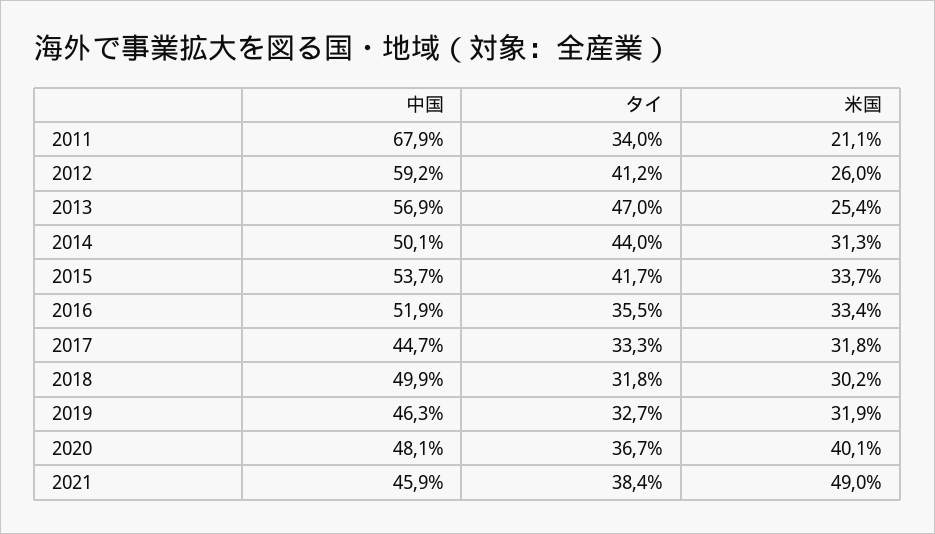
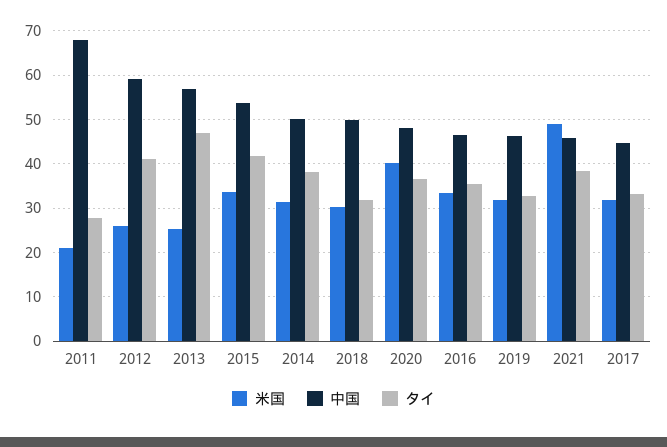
タイ, 2011: 34 -> 28
タイ, 2014: 44 -> 38
中国, 2016: 51.9 -> 46

